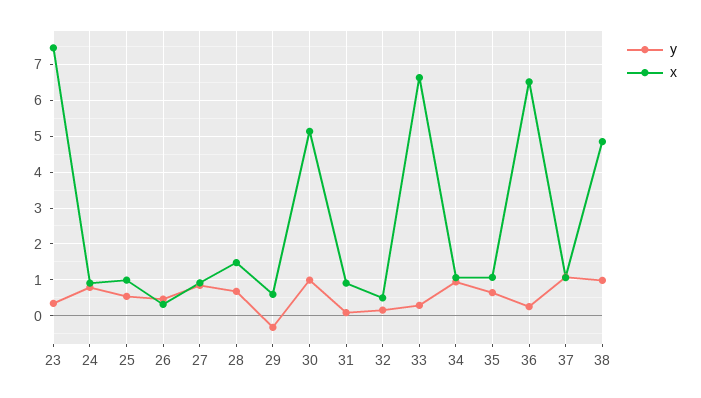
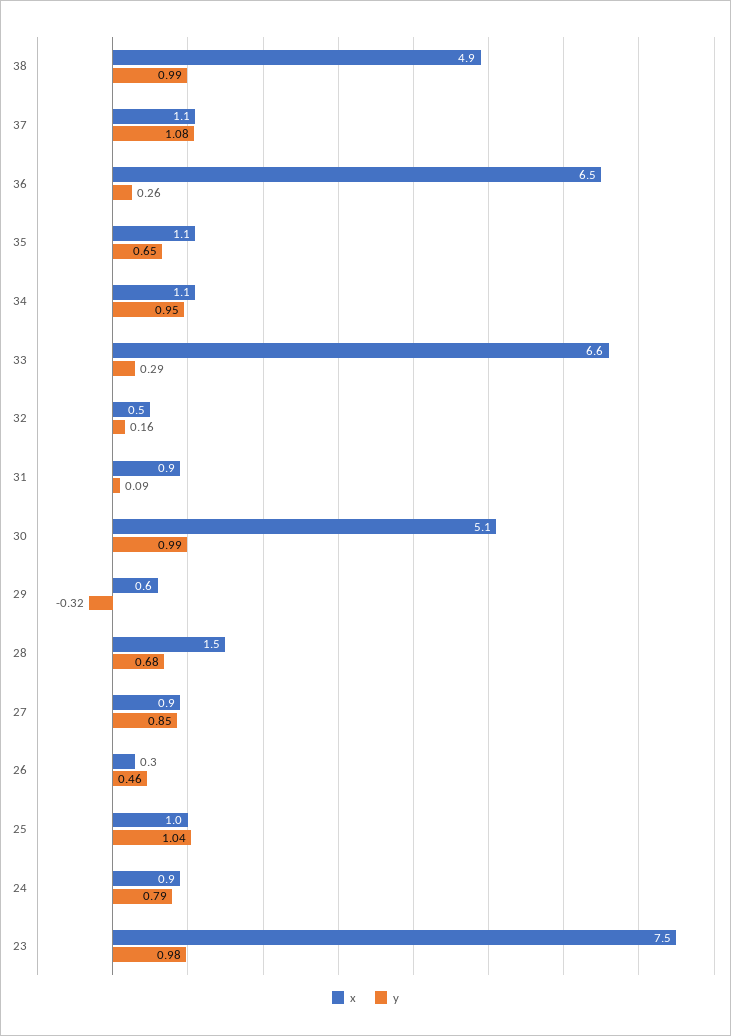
y, 23: 0.4 -> 0.98
y, 25: 0.6 -> 1.04

